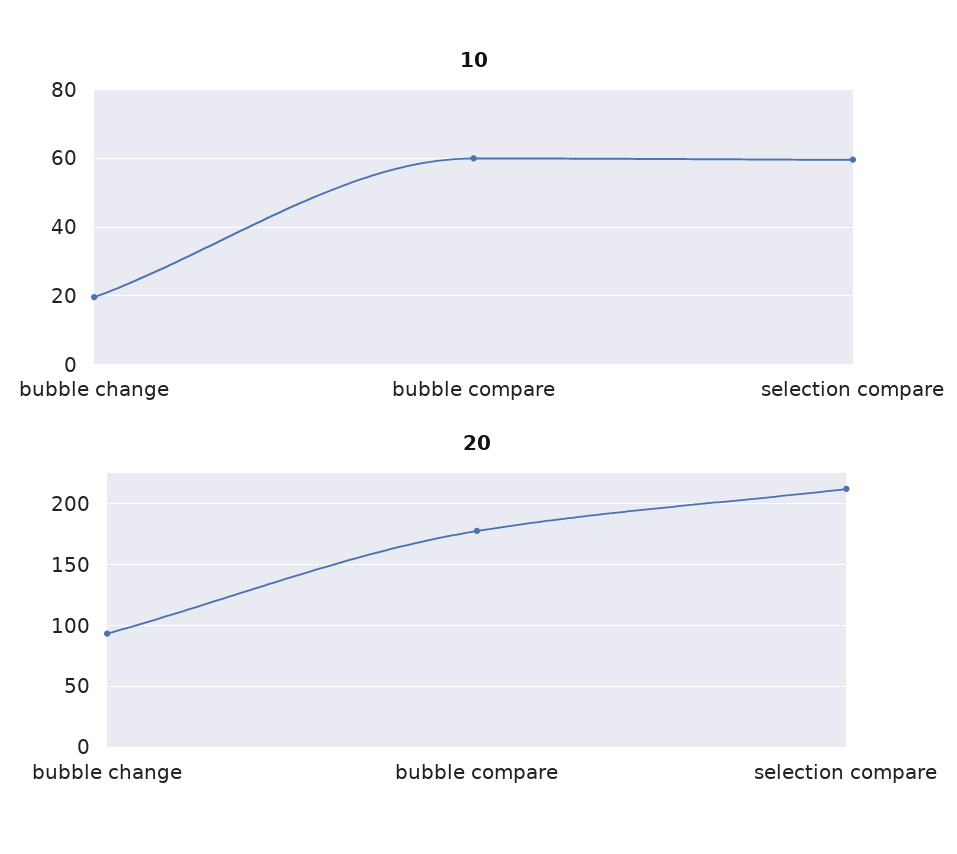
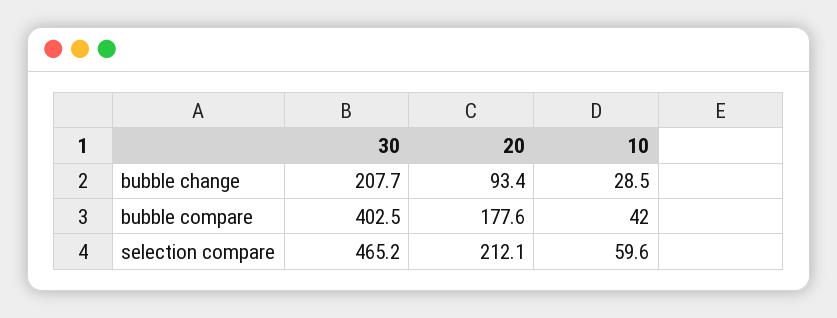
10, bubble change: 20 -> 28.5
10, bubble compare: 60 -> 42
30, bubble change: none -> 207.7
30, bubble compare: none -> 402.5
30, selection compare: none -> 465.2

